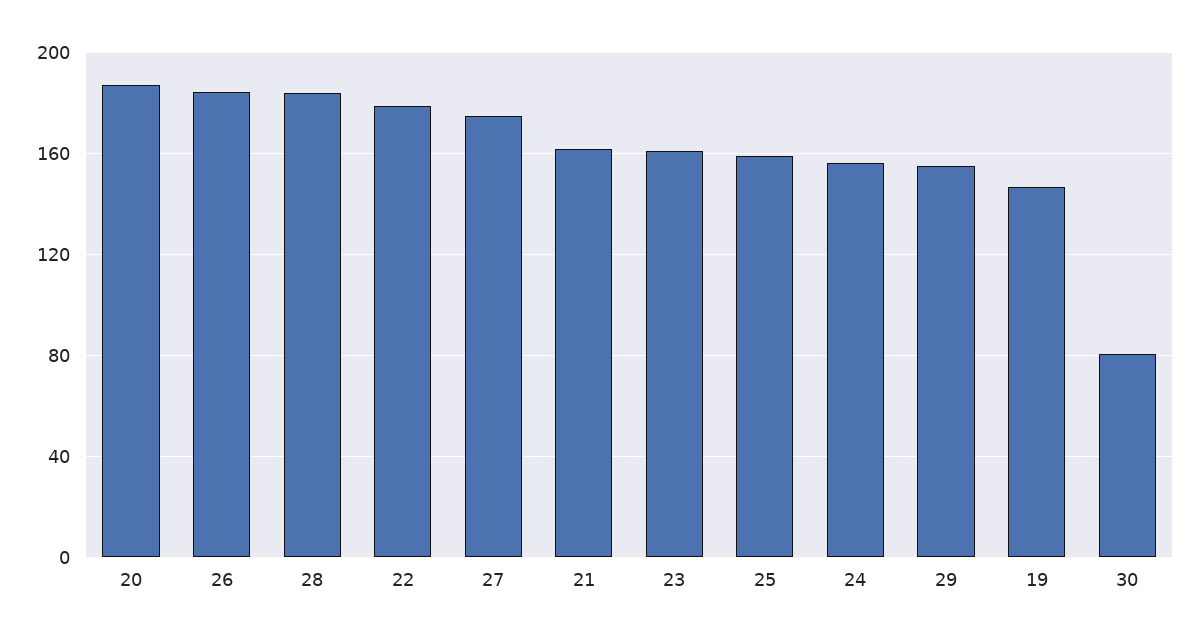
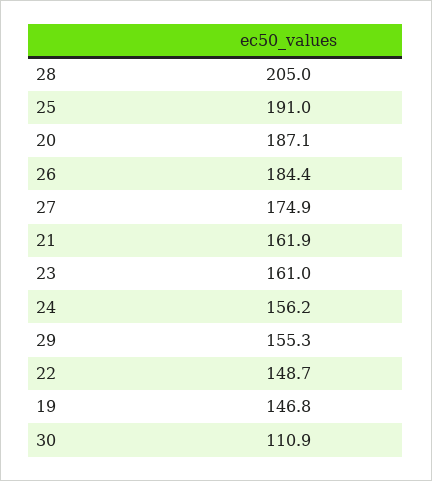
28: 185 -> 205
22: 180 -> 148.7
25: 160 -> 191
30: 80 -> 110.9

